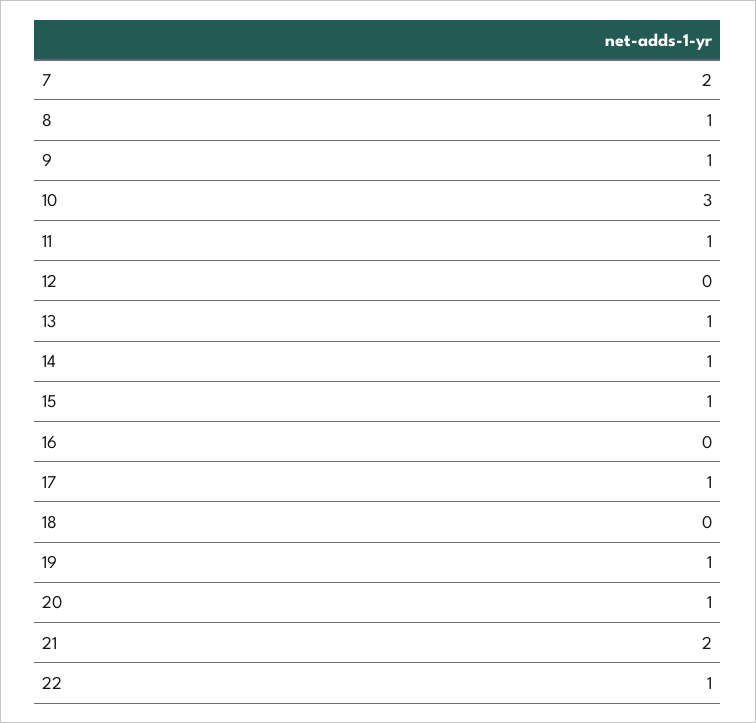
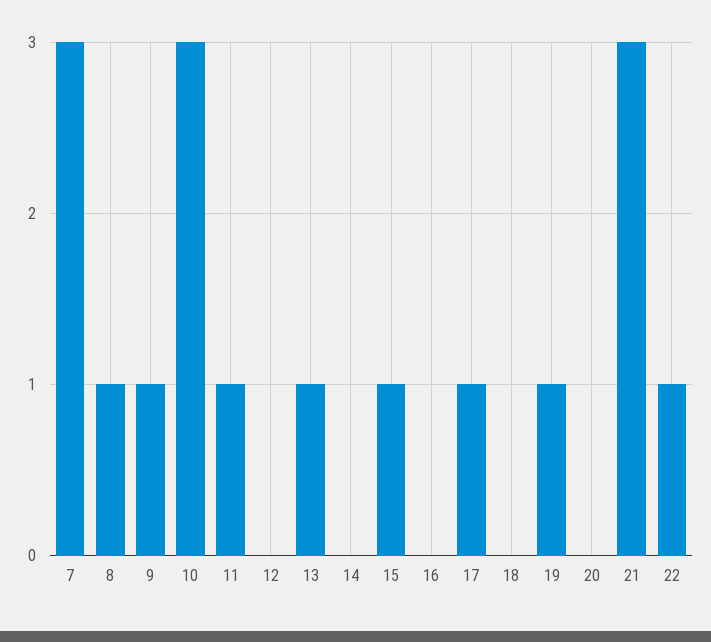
7: 2 -> 3
14: 1 -> 0
20: 1 -> 0
21: 2 -> 3

